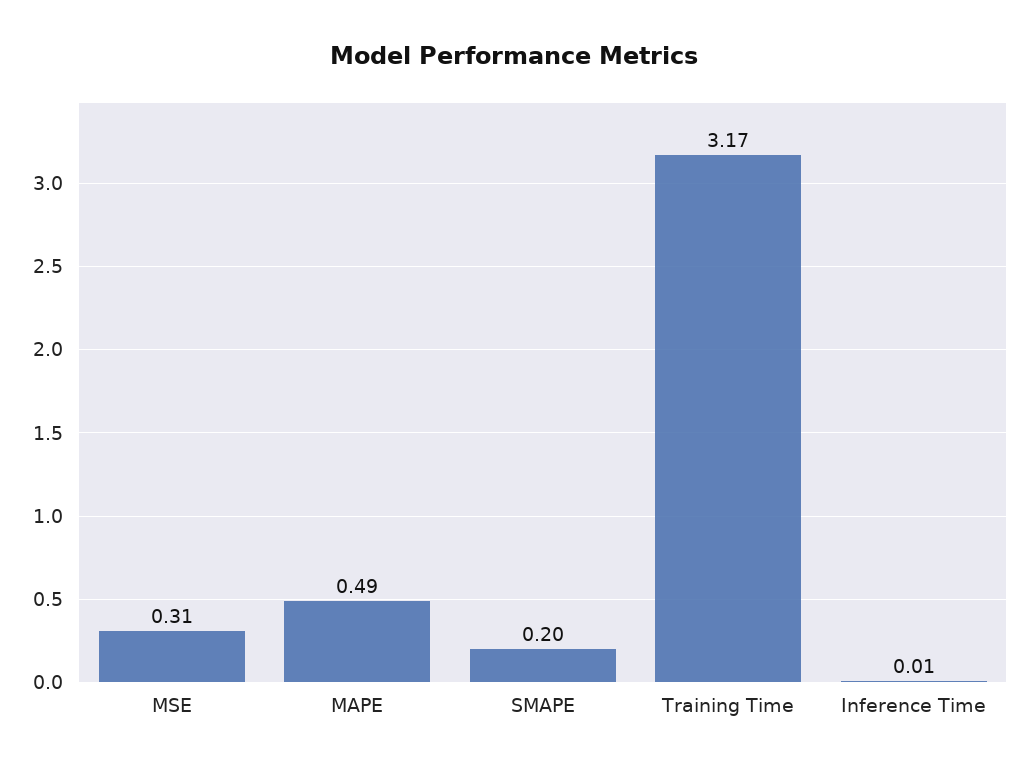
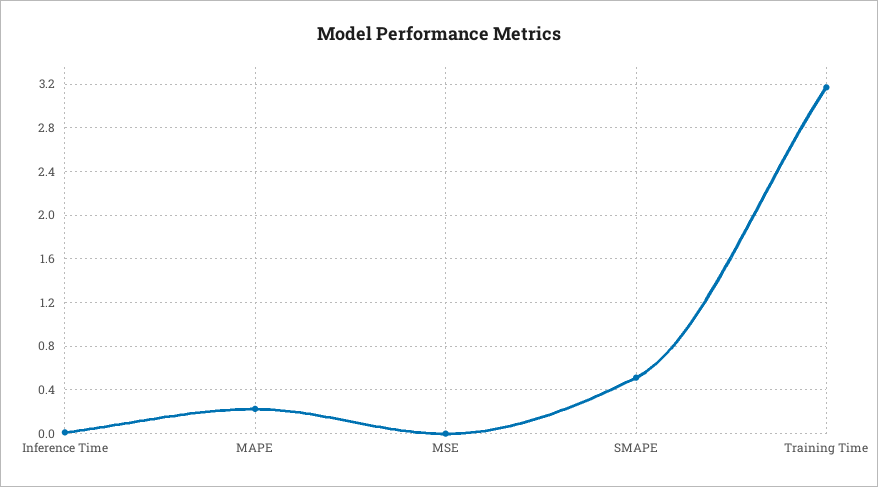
MSE: 0.31 -> 0
MAPE: 0.49 -> 0.2
SMAPE: 0.2 -> 0.5

